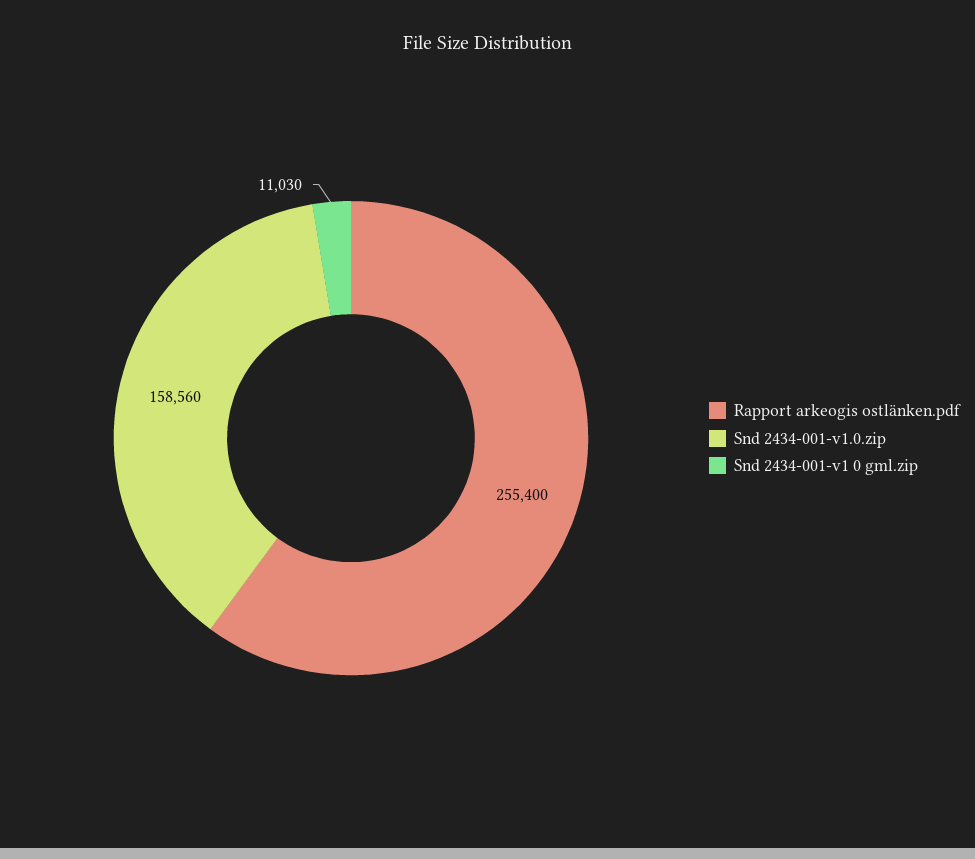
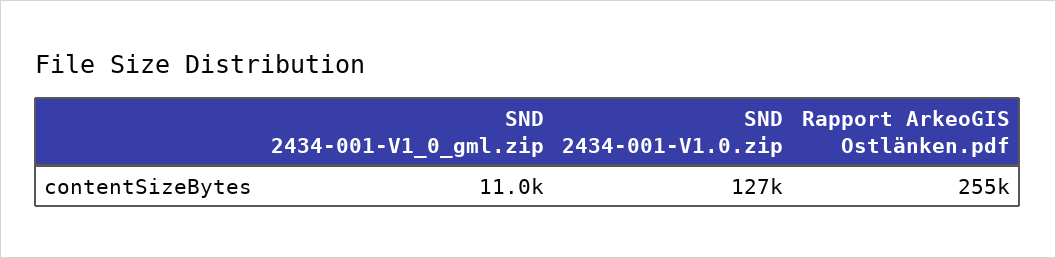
Snd 2434-001-v1.0.zip: 158560 -> 127000

